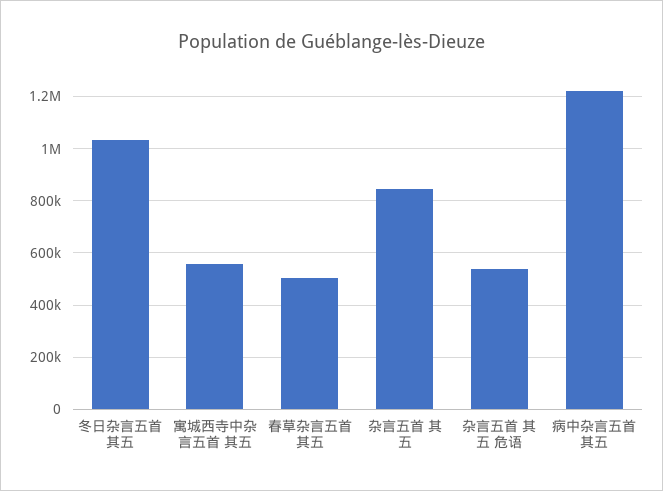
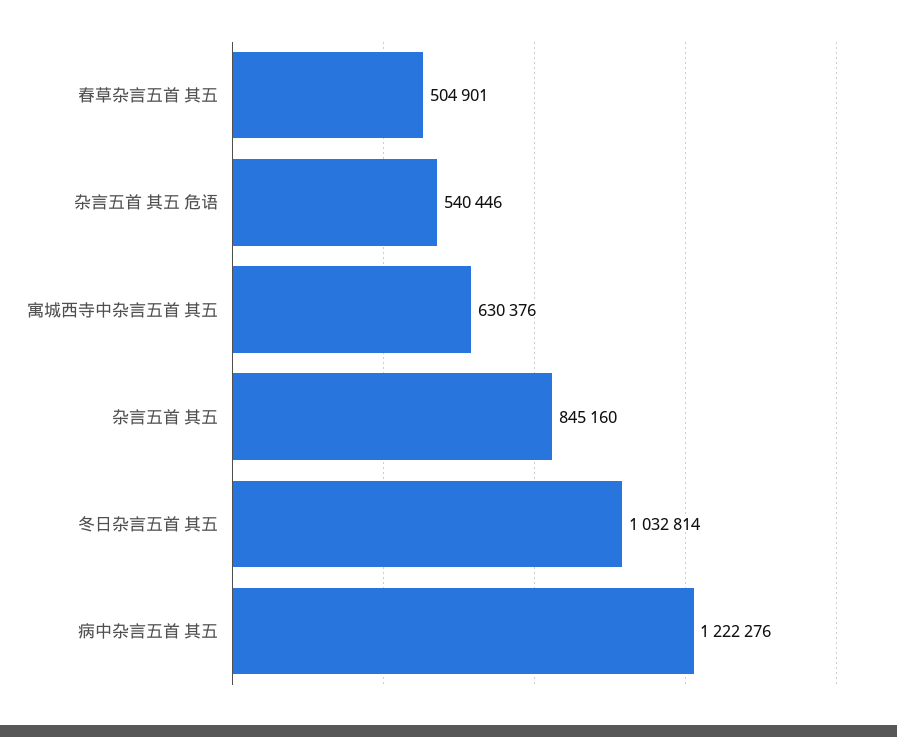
寓城西寺中杂言五首 其五: 550000 -> 630376

